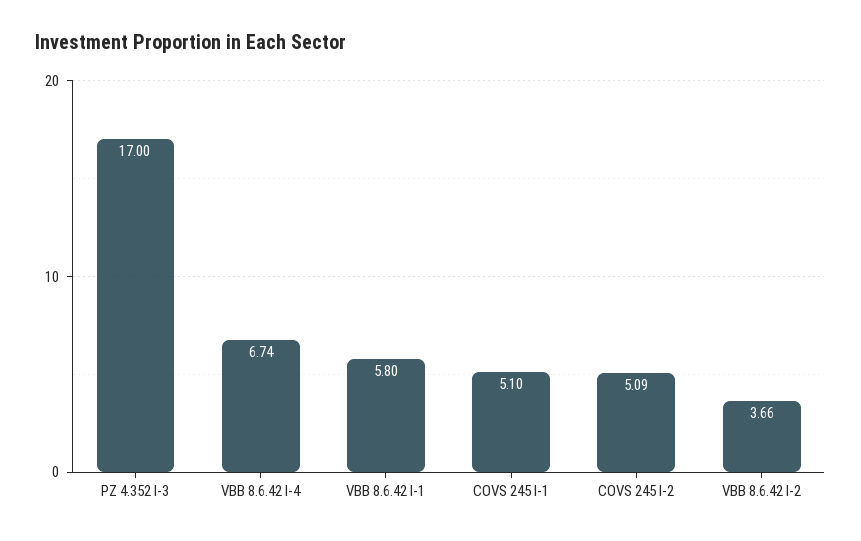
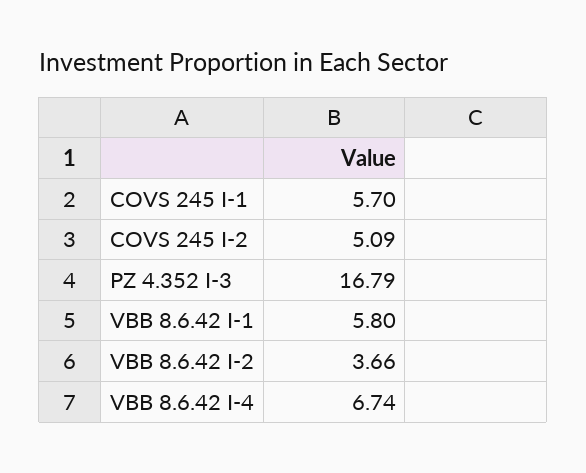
PZ 4.352 I-3: 17 -> 16.79
COVS 245 I-1: 5.1 -> 5.7

